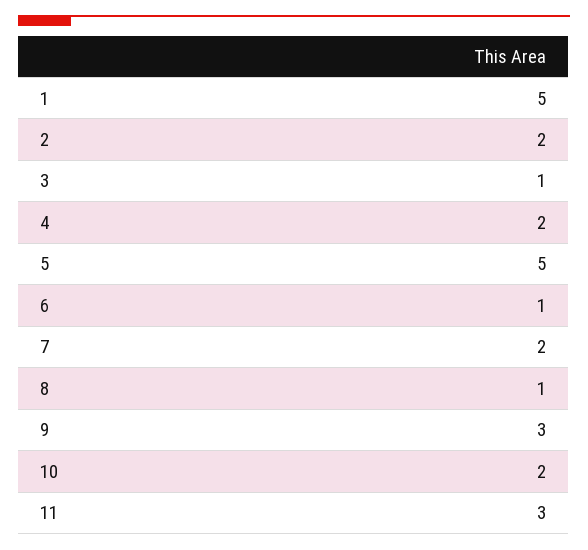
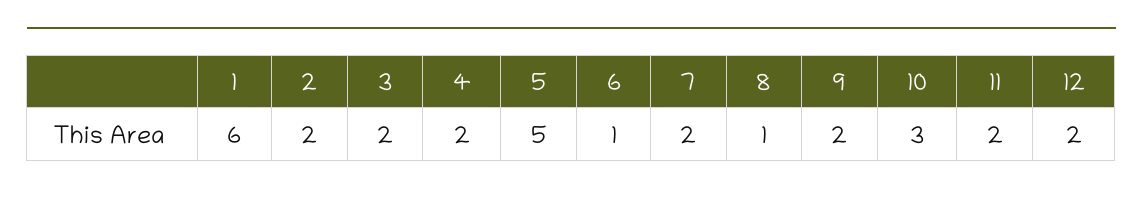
1: 5 -> 6
3: 1 -> 2
9: 3 -> 2
10: 2 -> 3
11: 3 -> 2
12: none -> 2

